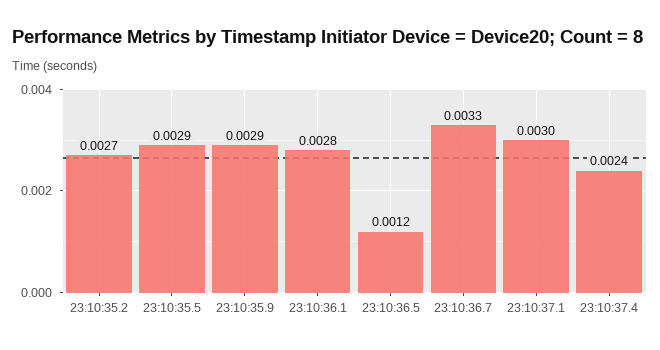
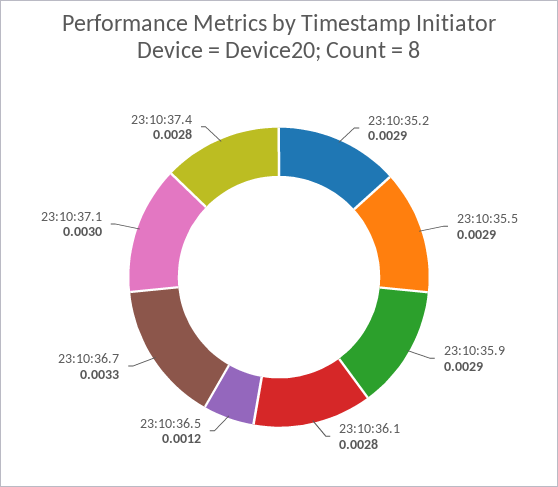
23:10:35.2: 0.0027 -> 0.0029
23:10:37.4: 0.0024 -> 0.0028

